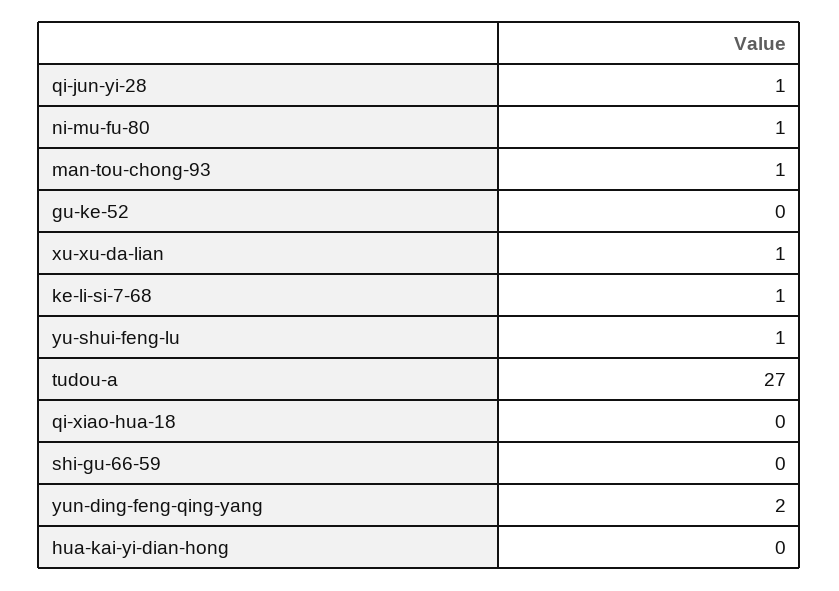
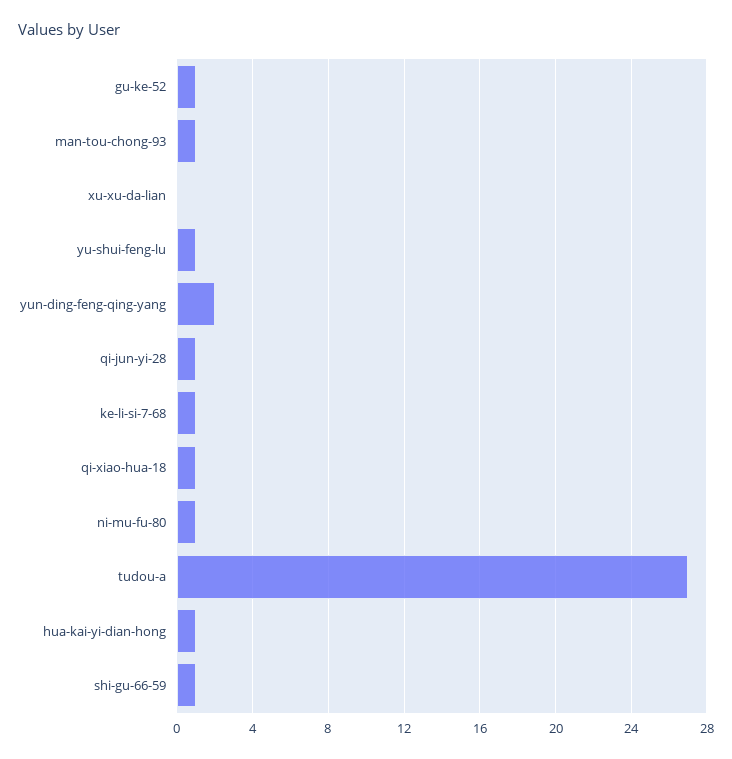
gu-ke-52: 0 -> 1
xu-xu-da-lian: 1 -> 0
qi-xiao-hua-18: 0 -> 1
shi-gu-66-59: 0 -> 1
hua-kai-yi-dian-hong: 0 -> 1

